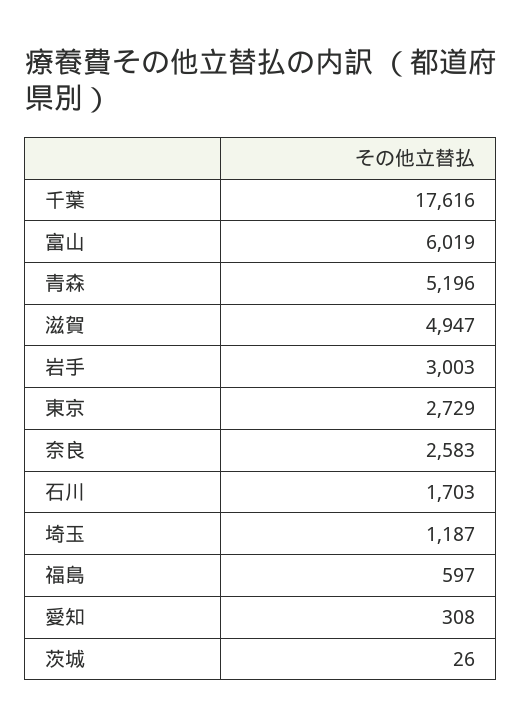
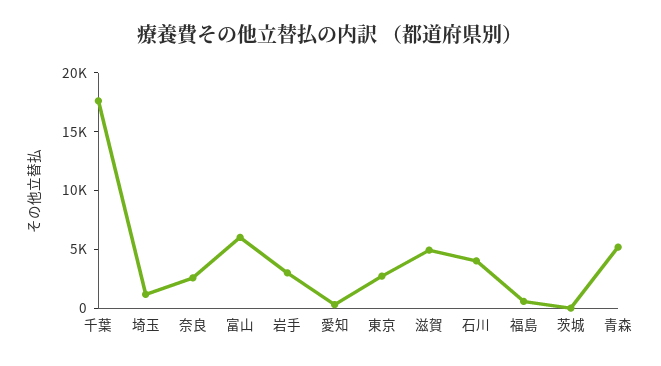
石川: 1703 -> 4000

